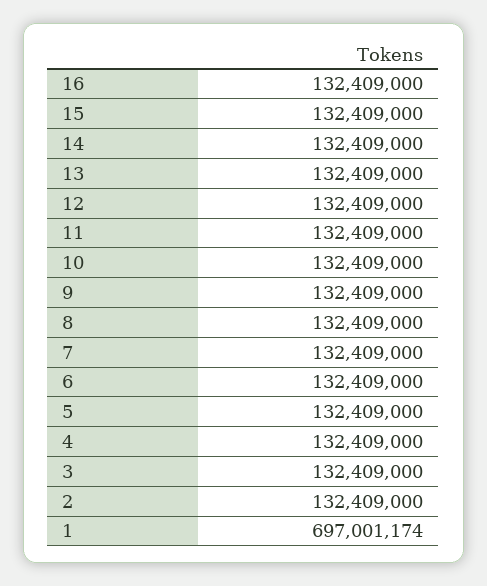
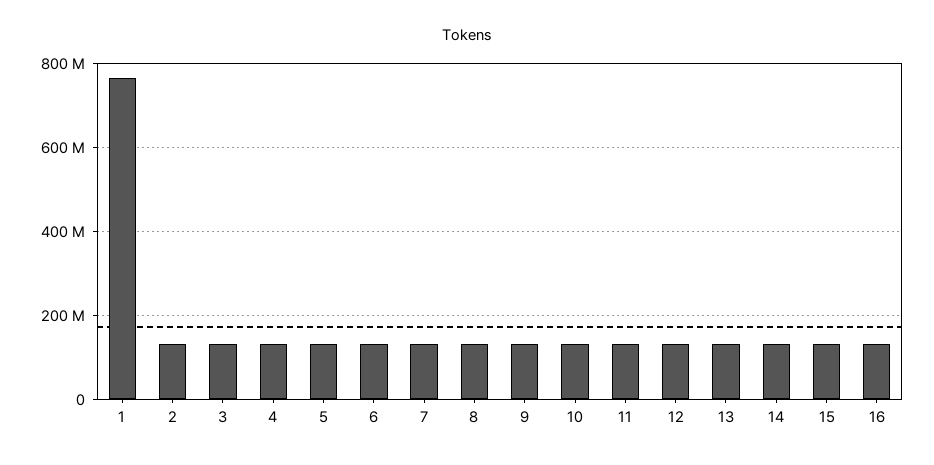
1: 697001174 -> 760000000

